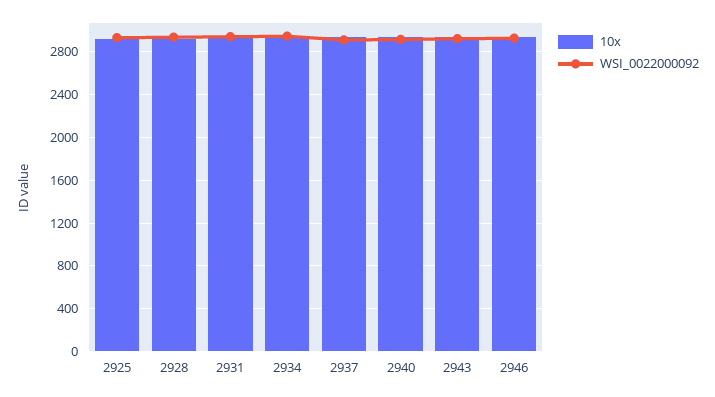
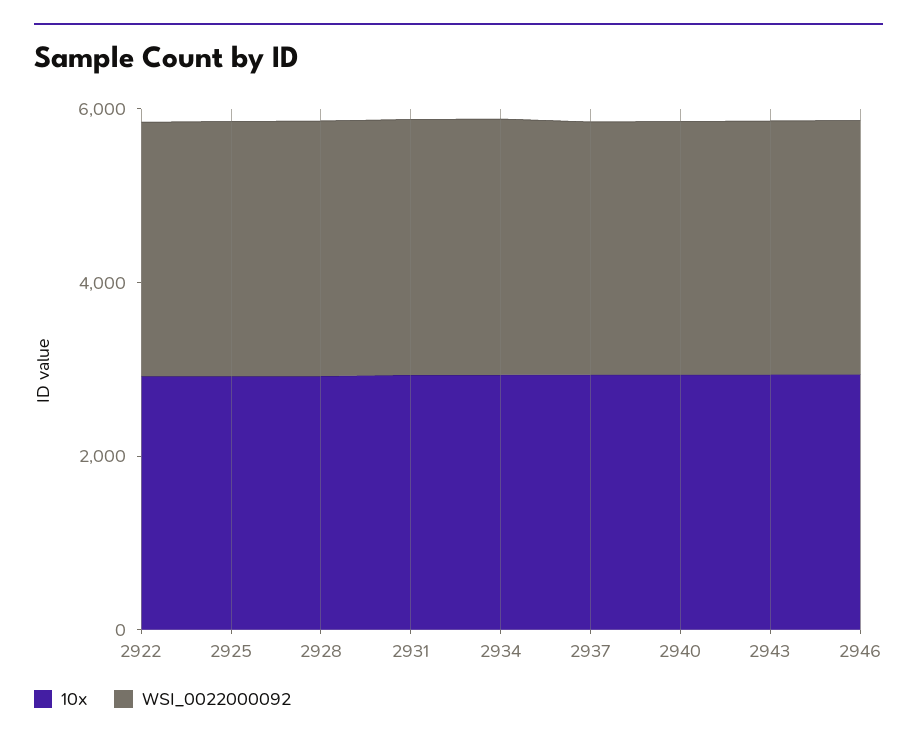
10x, 2922: none -> 3000
WSI_0022000092, 2922: none -> 3000

